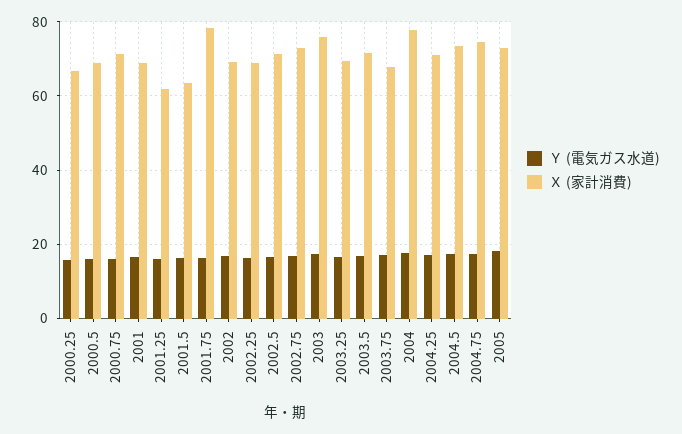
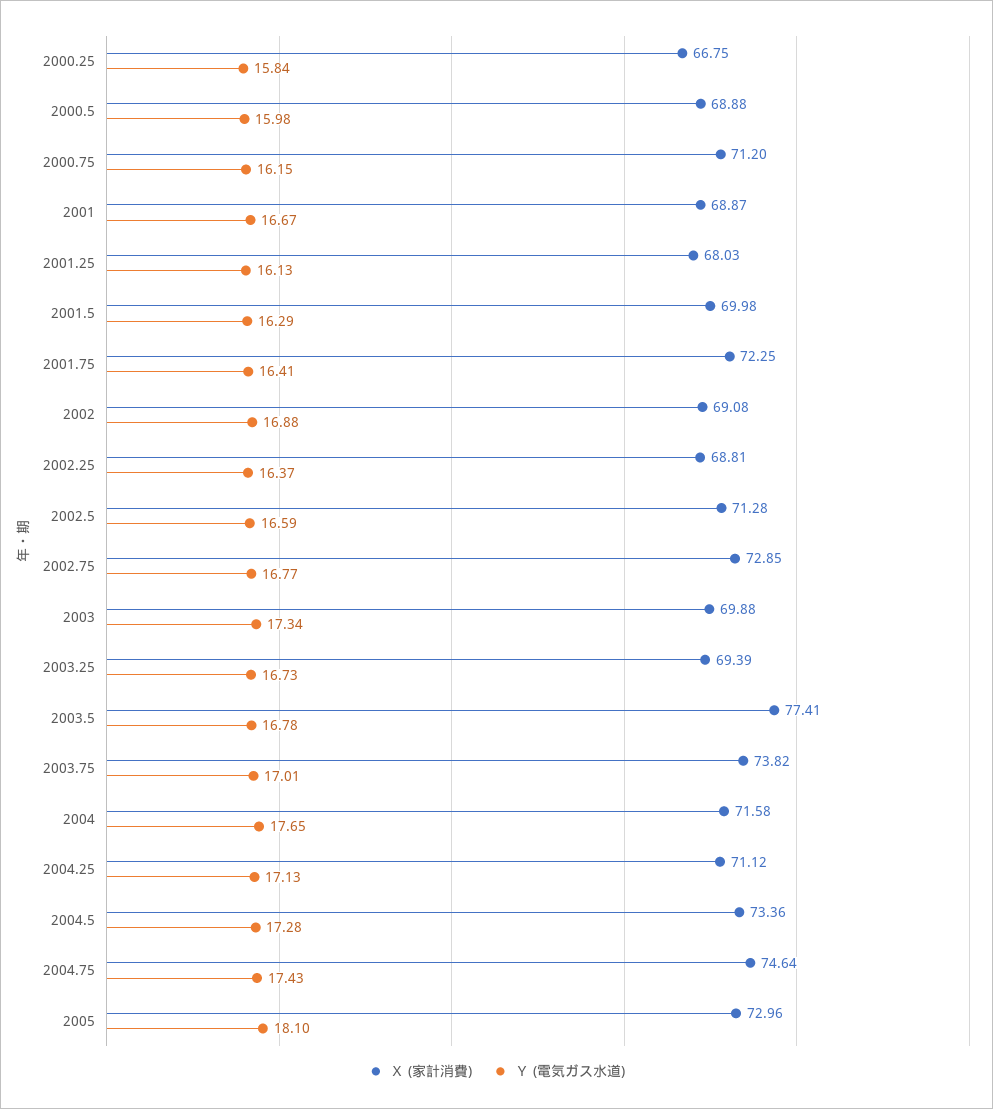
Ｘ (家計消費), 2001.25: 62 -> 68.03
Ｘ (家計消費), 2001.5: 64 -> 69.98
Ｘ (家計消費), 2001.75: 78 -> 72.25
Ｘ (家計消費), 2003: 76 -> 69.88
Ｘ (家計消費), 2003.5: 72 -> 77.41
Ｘ (家計消費), 2003.75: 68 -> 73.82
Ｘ (家計消費), 2004: 78 -> 71.58

